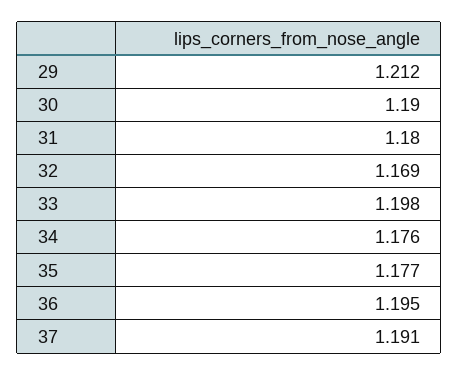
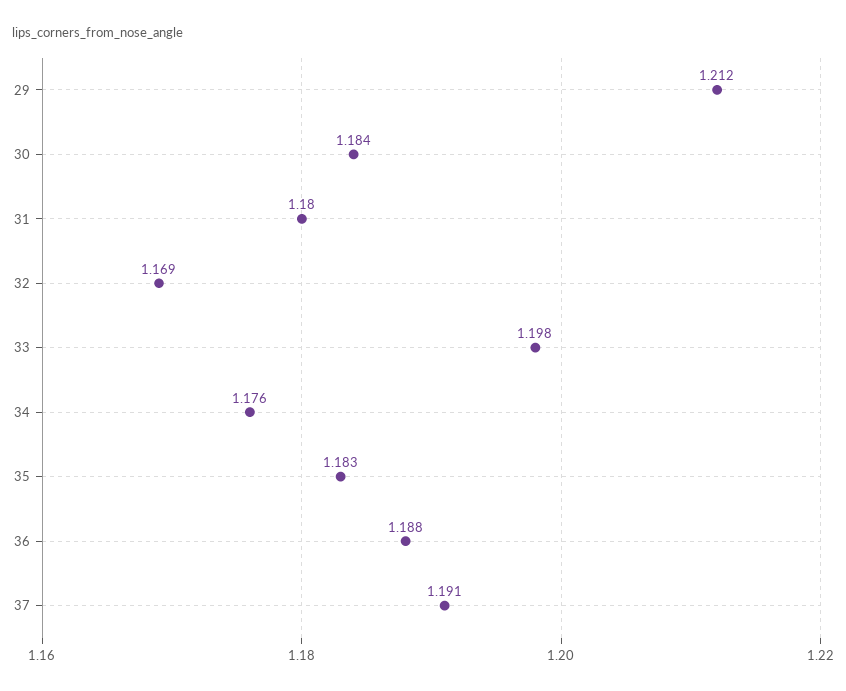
30: 1.19 -> 1.184
35: 1.177 -> 1.183
36: 1.195 -> 1.188

